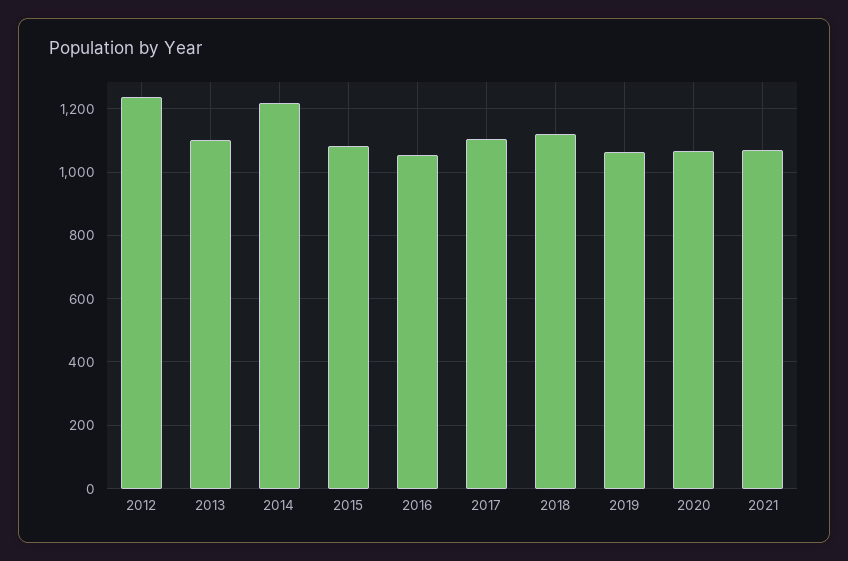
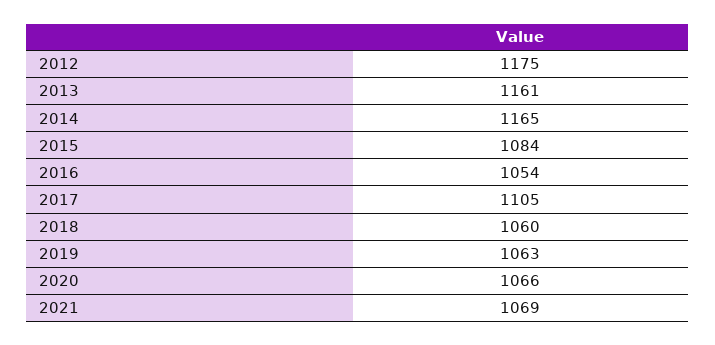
2012: 1240 -> 1175
2013: 1100 -> 1161
2014: 1220 -> 1165
2018: 1120 -> 1060

